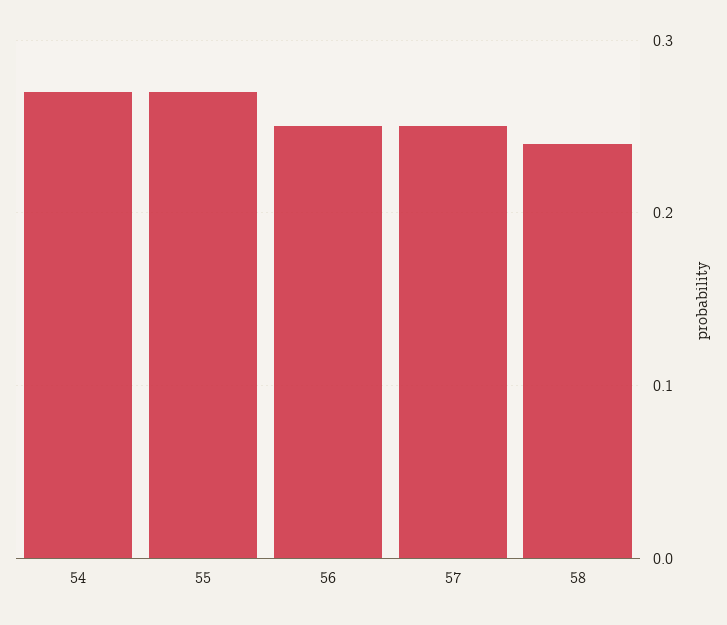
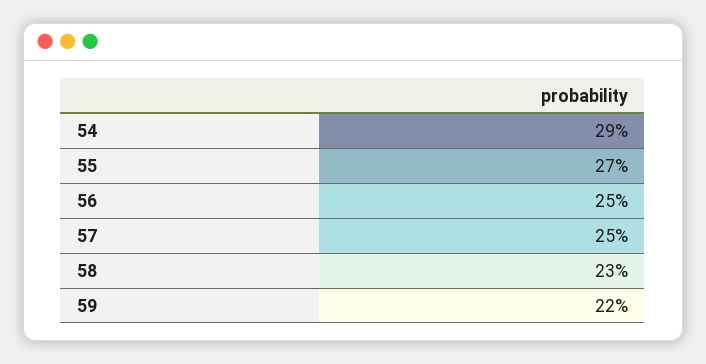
54: 0.27 -> 0.29
58: 0.24 -> 0.23
59: none -> 0.22

